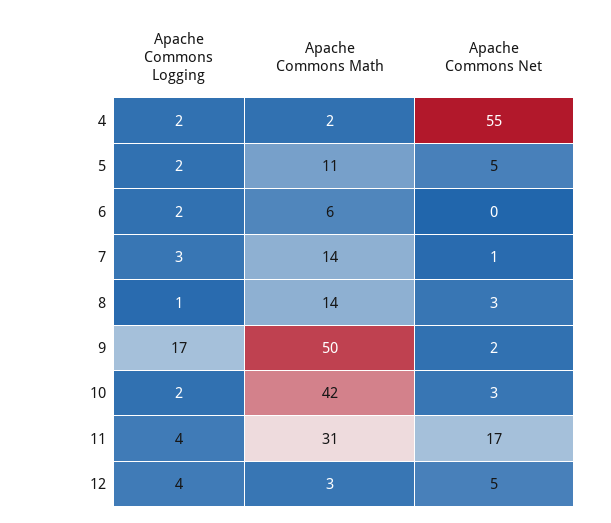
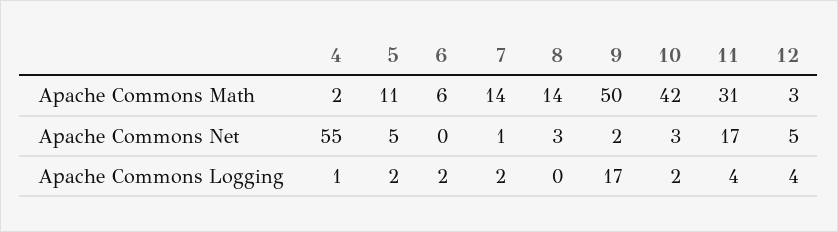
Apache Commons Logging, 4: 2 -> 1
Apache Commons Logging, 7: 3 -> 2
Apache Commons Logging, 8: 1 -> 0

